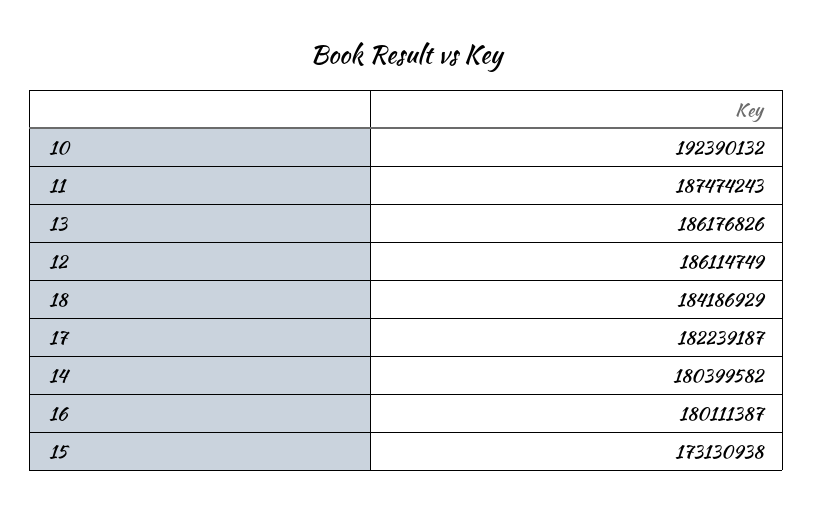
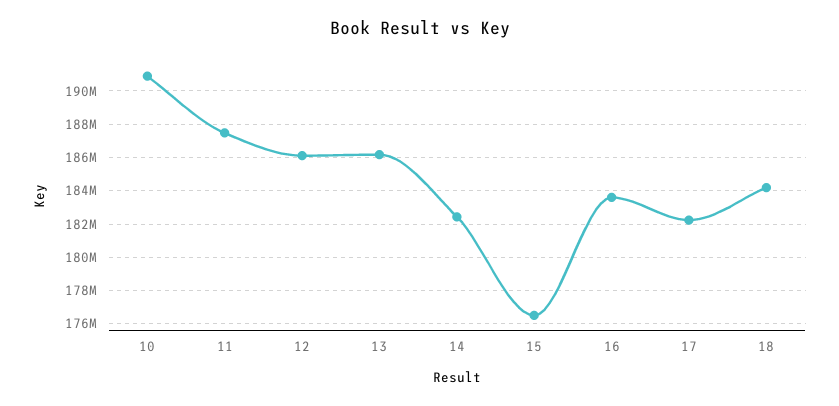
10: 192390132 -> 191000000
14: 180399582 -> 182500000
16: 180111387 -> 183500000
15: 173130938 -> 176500000

